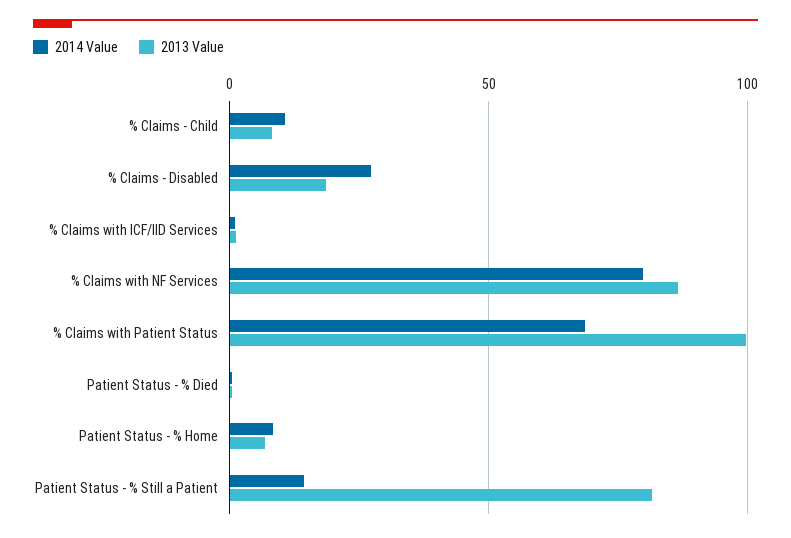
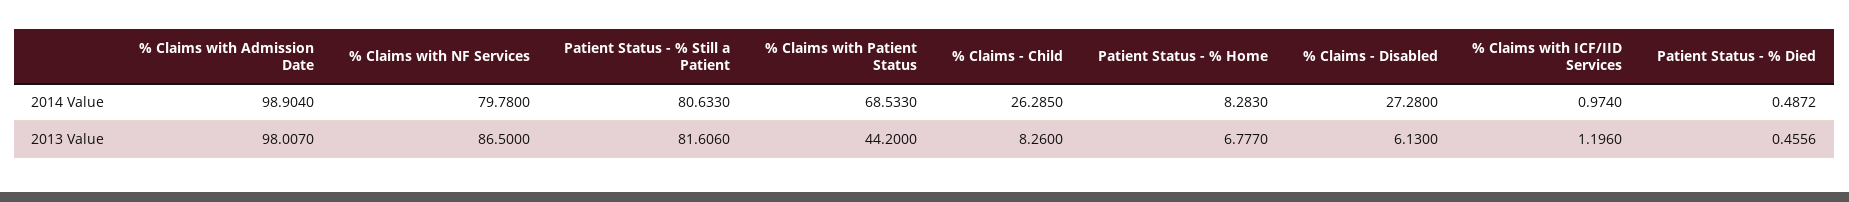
2014 Value, % Claims - Child: 10 -> 26.285
2013 Value, % Claims - Disabled: 20 -> 6.13
2013 Value, % Claims with Patient Status: 100 -> 44.2
2014 Value, Patient Status - % Still a Patient: 15 -> 80.633
2014 Value, % Claims with Admission Date: none -> 98.904
2013 Value, % Claims with Admission Date: none -> 98.007

